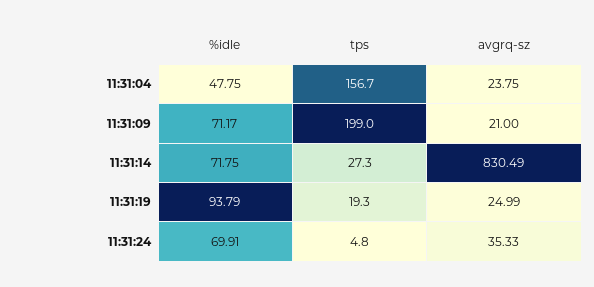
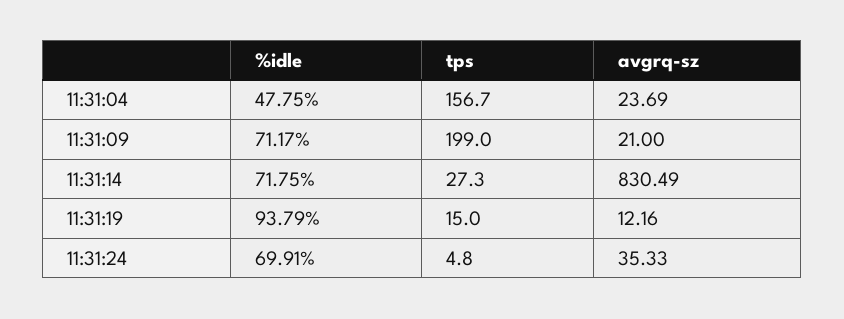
avgrq-sz, 11:31:04: 23.75 -> 23.69
tps, 11:31:19: 19.3 -> 15
avgrq-sz, 11:31:19: 24.99 -> 12.16

